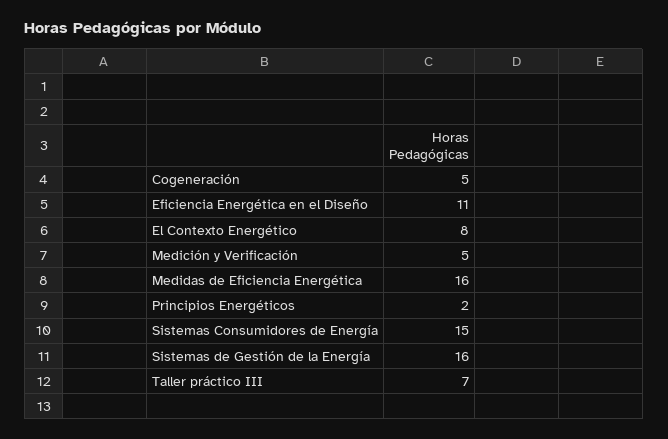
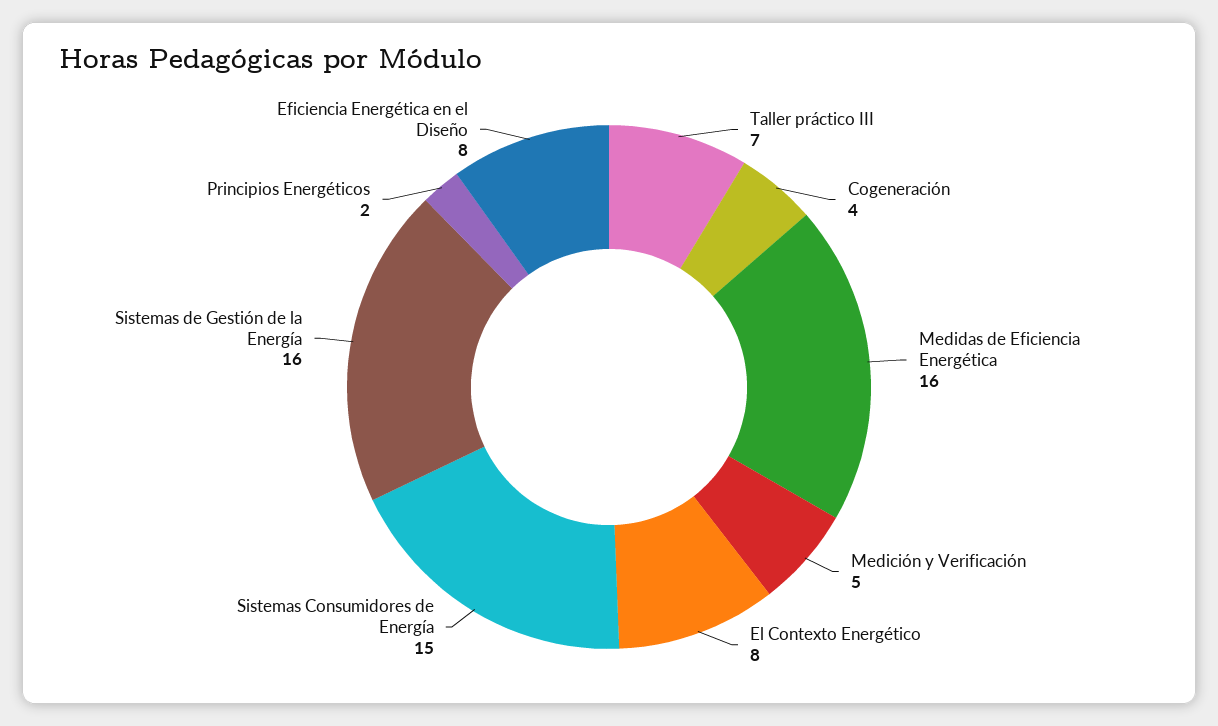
Cogeneración: 5 -> 4
Eficiencia Energética en el Diseño: 11 -> 8

